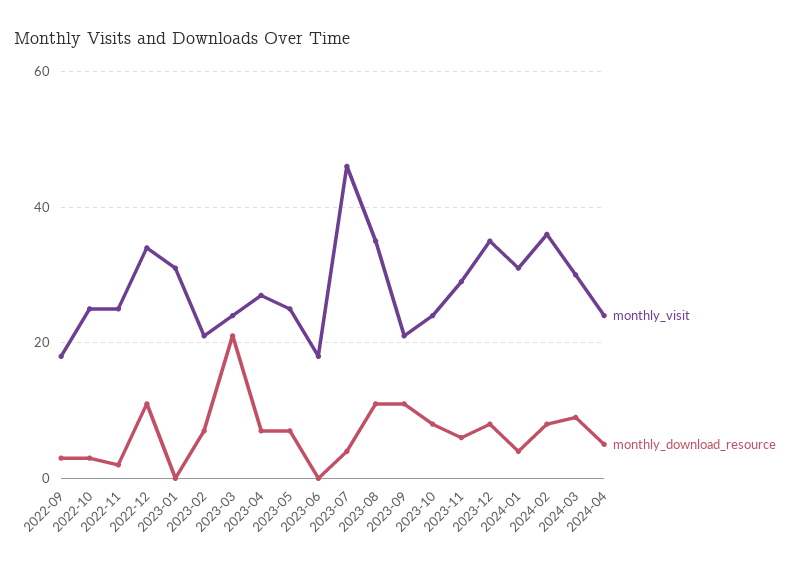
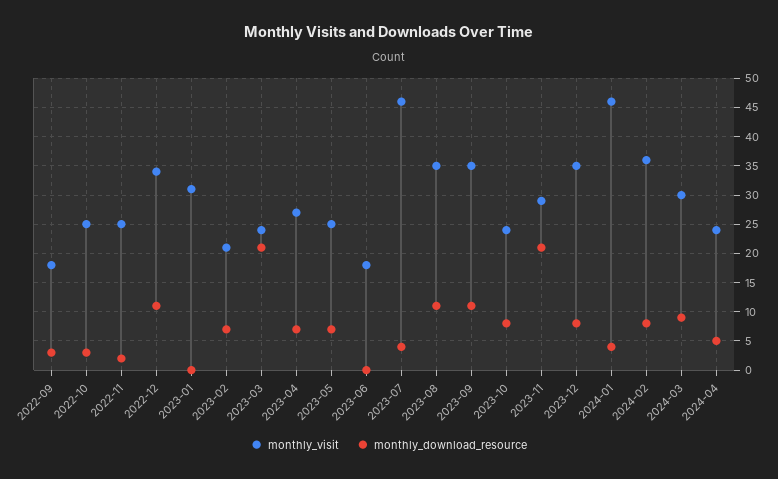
monthly_visit, 2023-09: 20 -> 35
monthly_download_resource, 2023-11: 5 -> 20
monthly_visit, 2024-01: 30 -> 45

